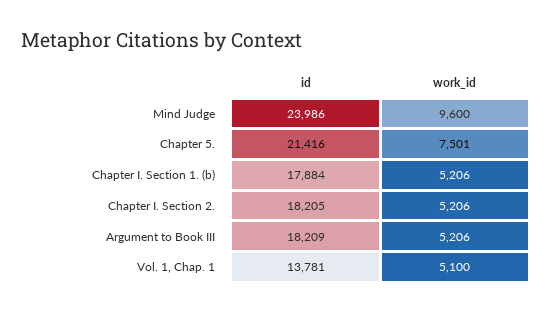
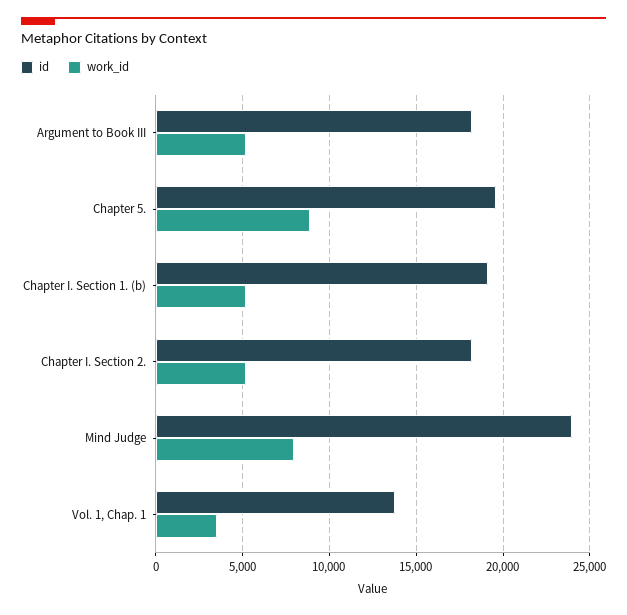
work_id, Mind Judge: 9600 -> 8000
id, Chapter 5.: 21416 -> 19500
work_id, Chapter 5.: 7501 -> 9000
id, Chapter I. Section 1. (b): 17884 -> 19000
work_id, Vol. 1, Chap. 1: 5100 -> 3500

